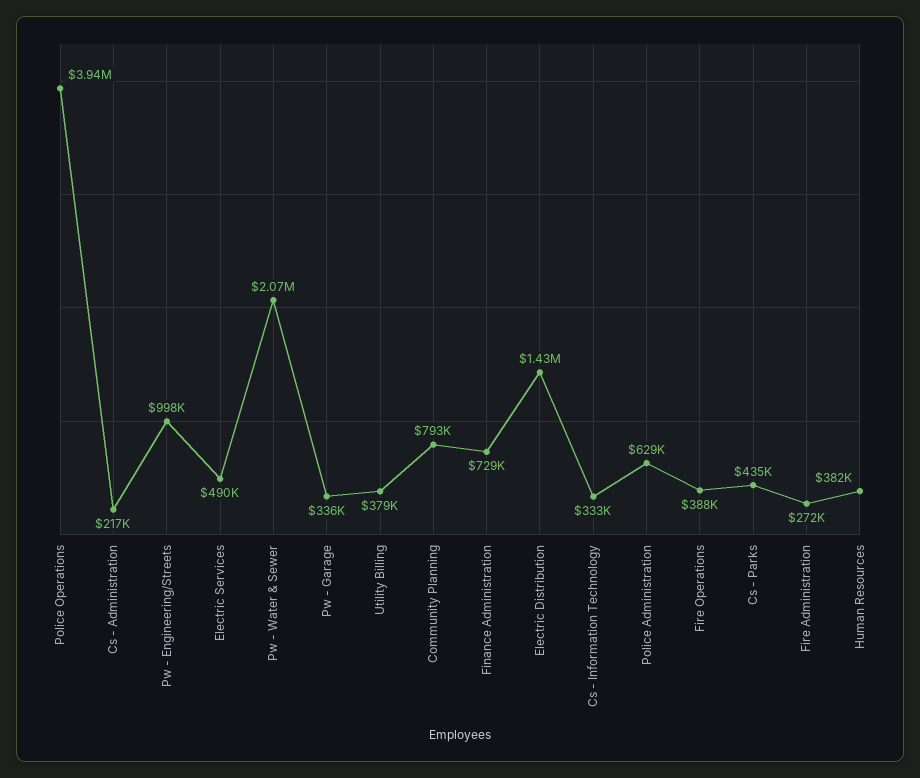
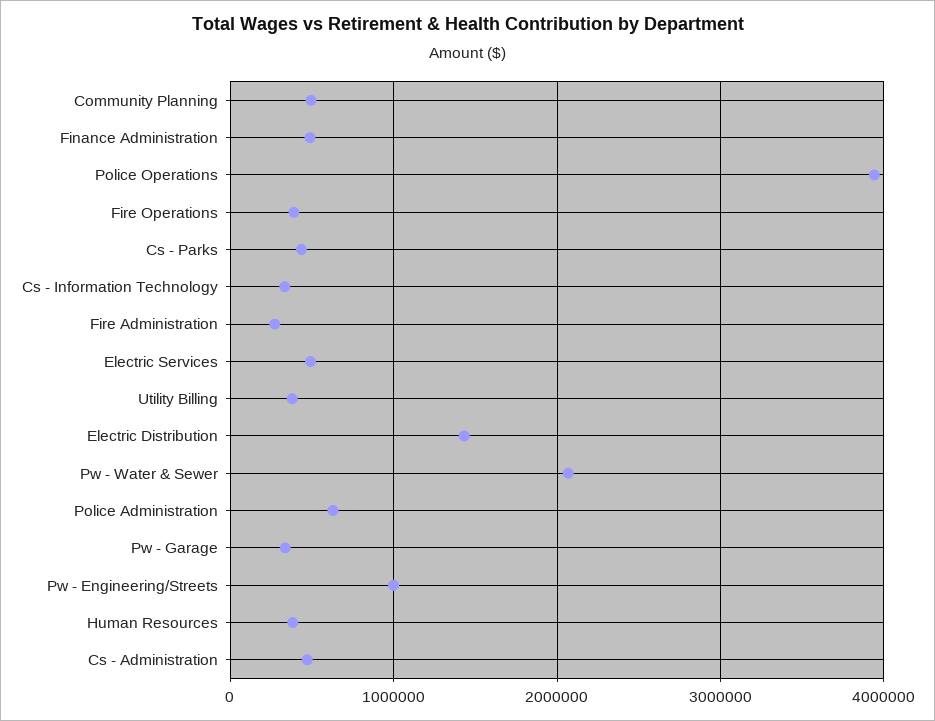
Cs - Administration: 217000 -> 500000
Community Planning: 793000 -> 500000
Finance Administration: 729000 -> 500000

